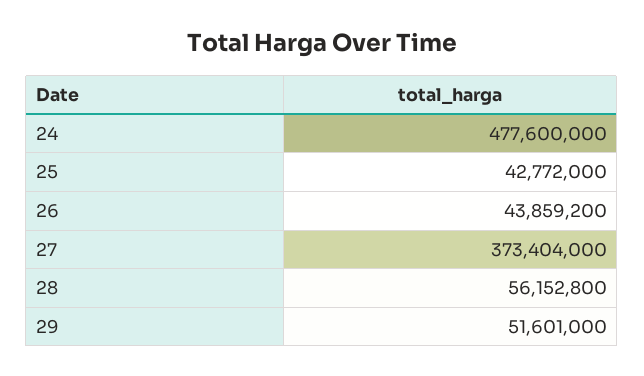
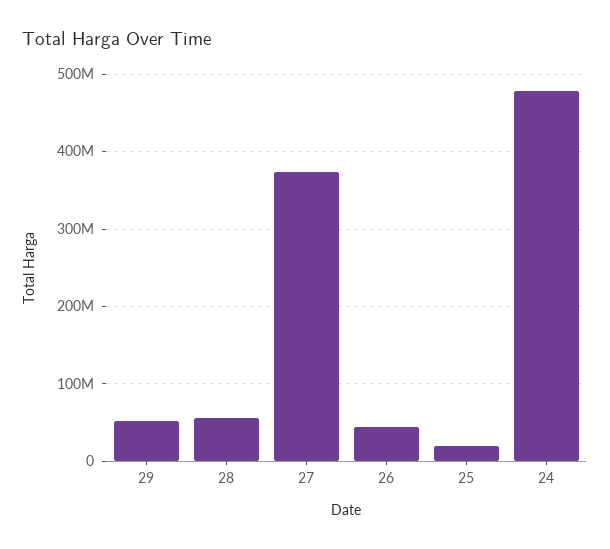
25: 42772000 -> 20000000

